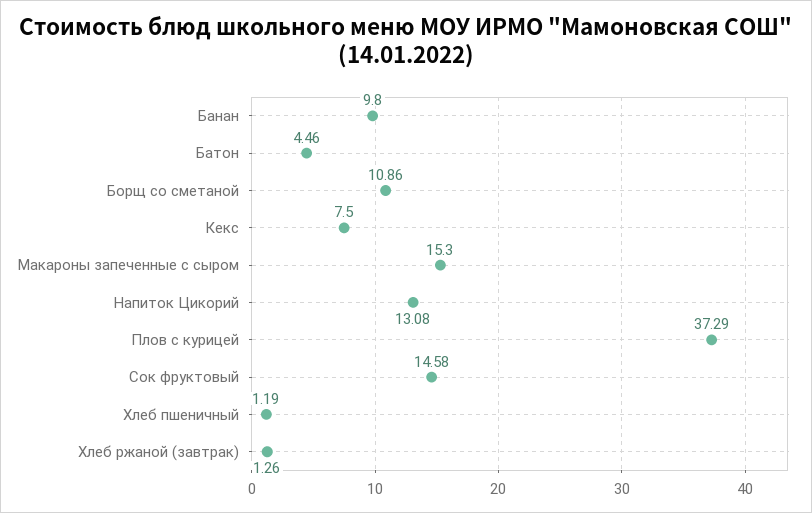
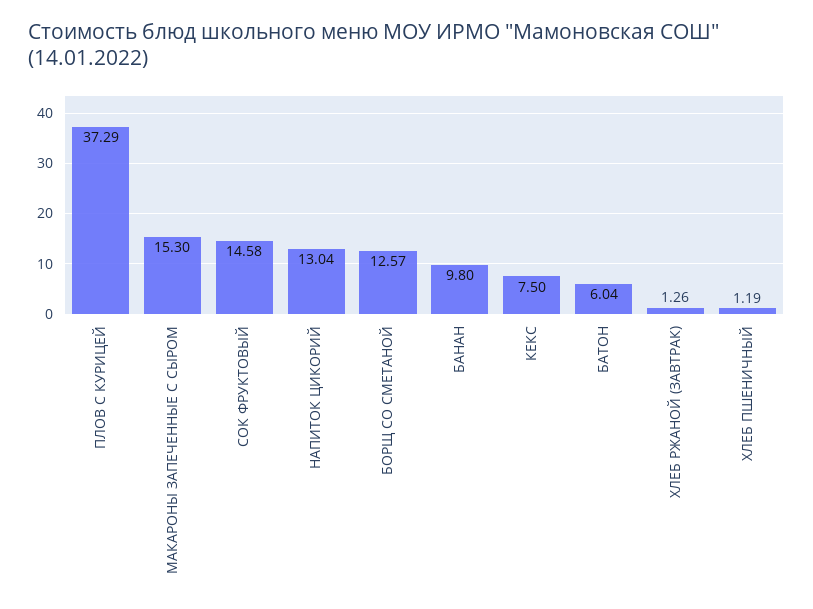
Батон: 4.46 -> 6.04
Борщ со сметаной: 10.86 -> 12.57
Напиток Цикорий: 13.08 -> 13.04

